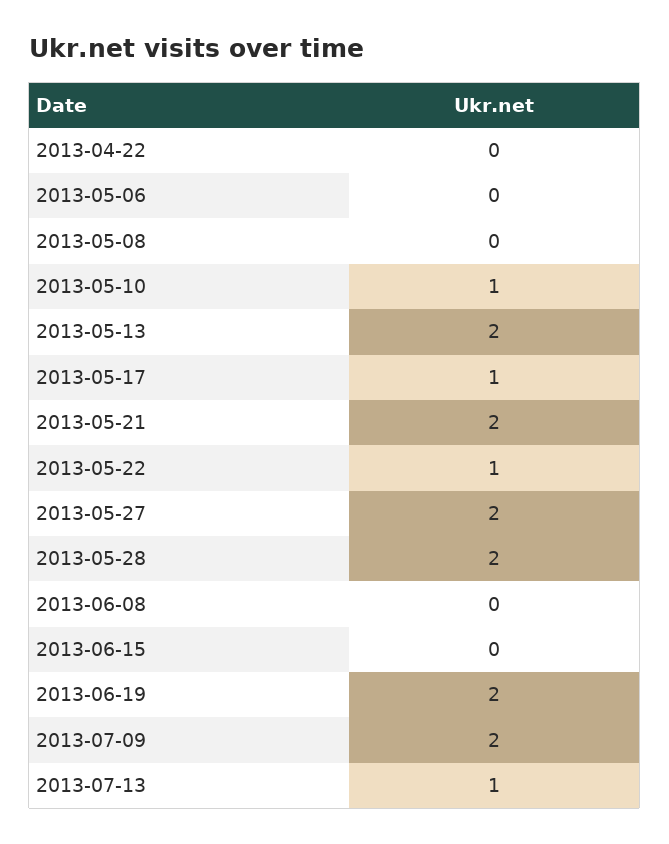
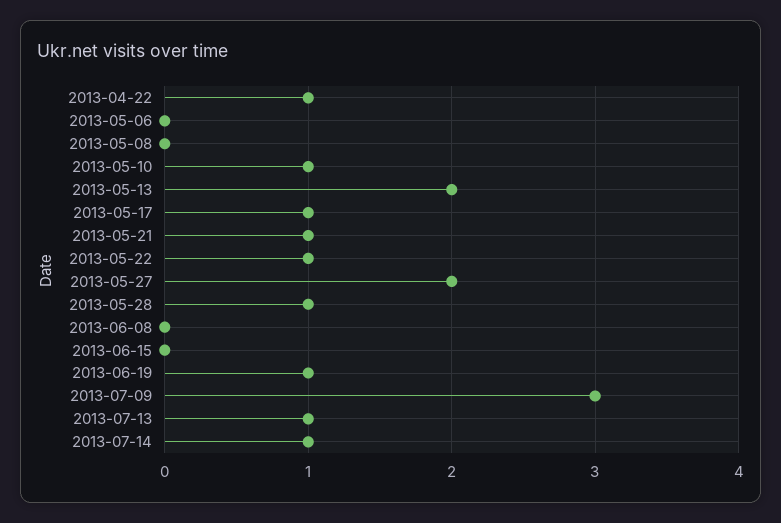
2013-04-22: 0 -> 1
2013-05-21: 2 -> 1
2013-05-28: 2 -> 1
2013-06-19: 2 -> 1
2013-07-09: 2 -> 3
2013-07-14: none -> 1

